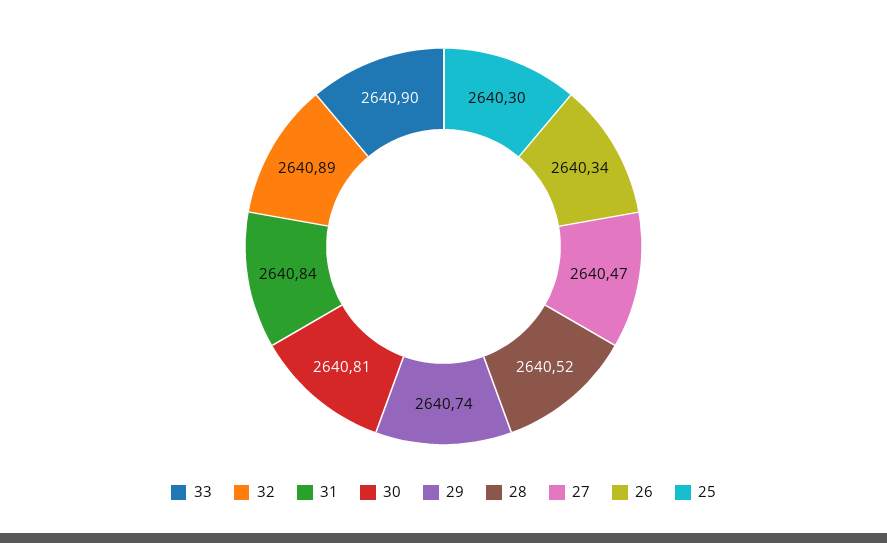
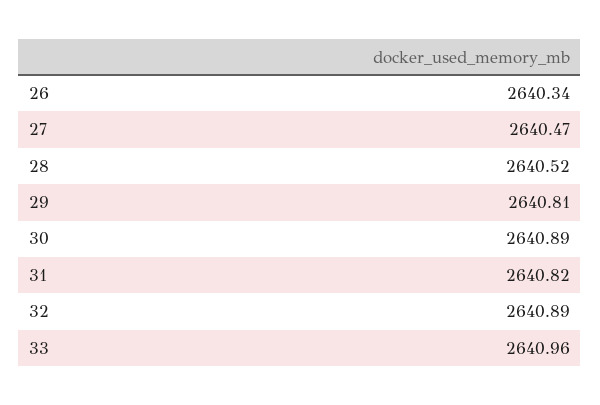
33: 2640.9 -> 2640.96
31: 2640.84 -> 2640.82
30: 2640.81 -> 2640.89
29: 2640.74 -> 2640.81
25: 2640.3 -> none

